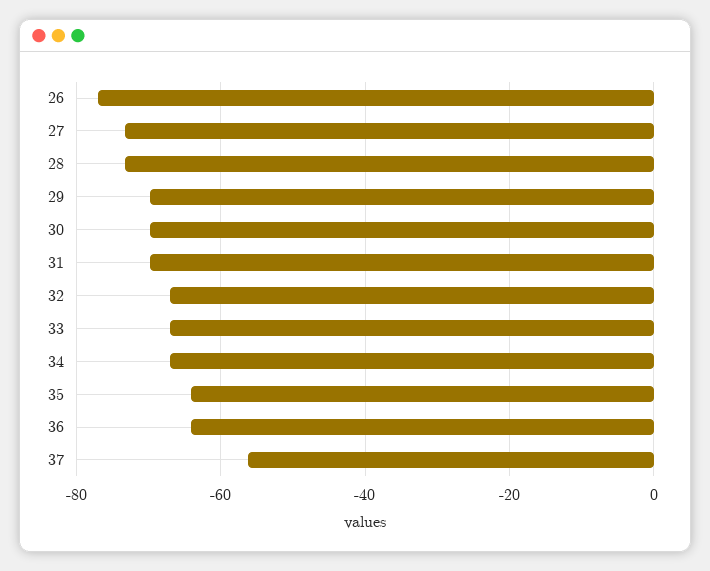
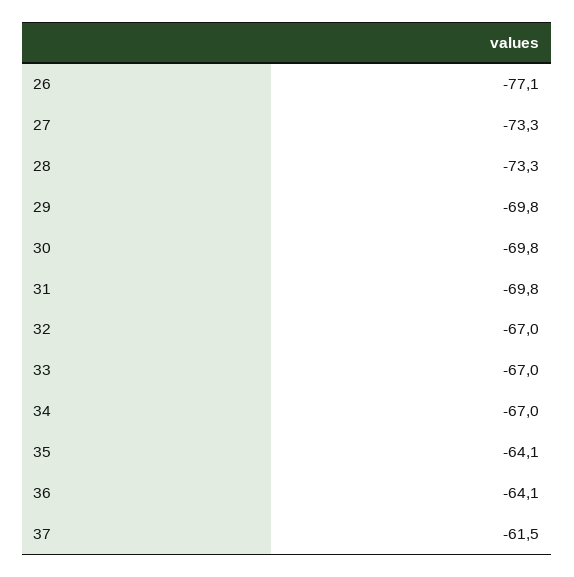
37: -56 -> -61.5

